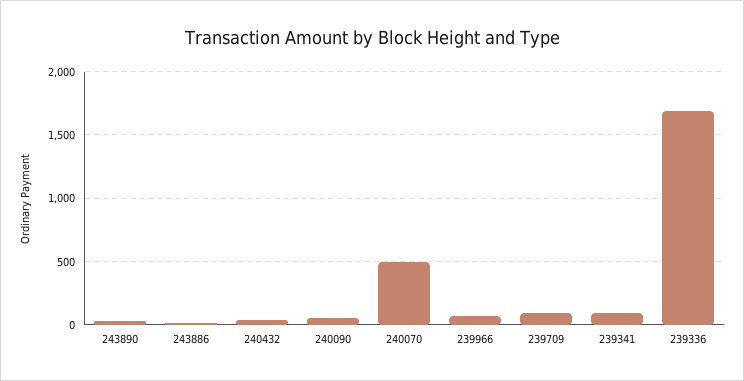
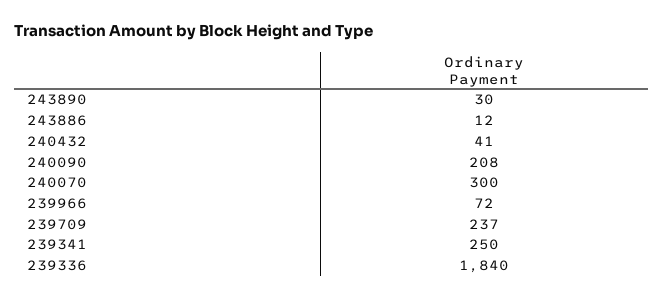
240090: 50 -> 208
240070: 500 -> 300
239709: 100 -> 237
239341: 100 -> 250
239336: 1700 -> 1840

